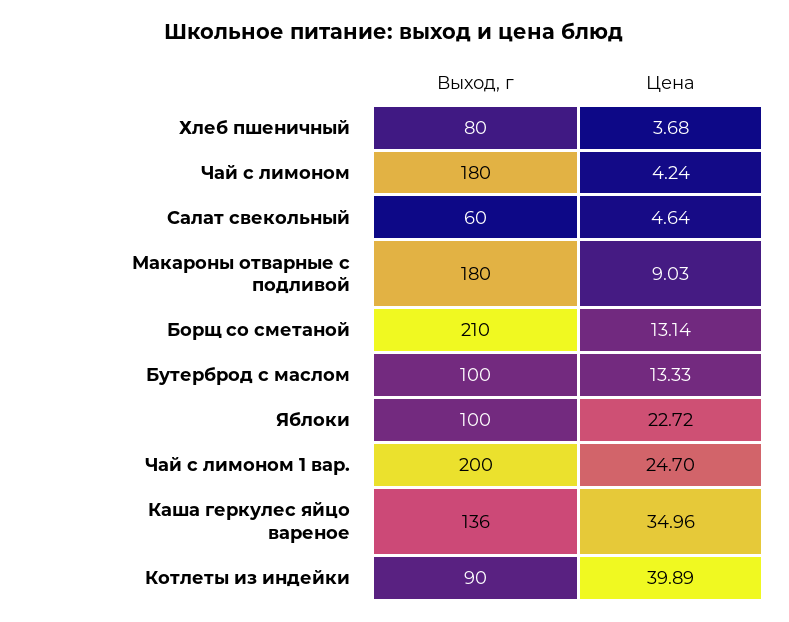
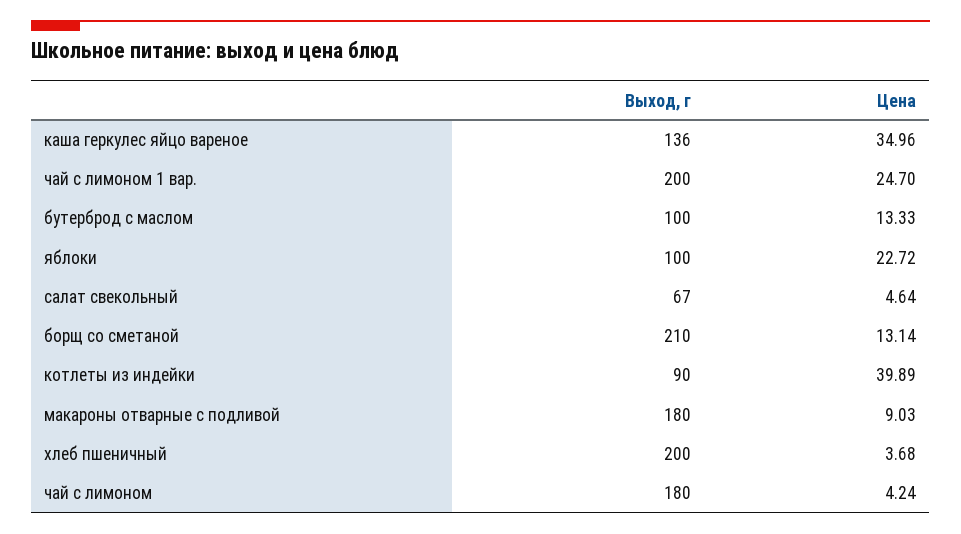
Выход, г, Хлеб пшеничный: 80 -> 200
Выход, г, Салат свекольный: 60 -> 67

